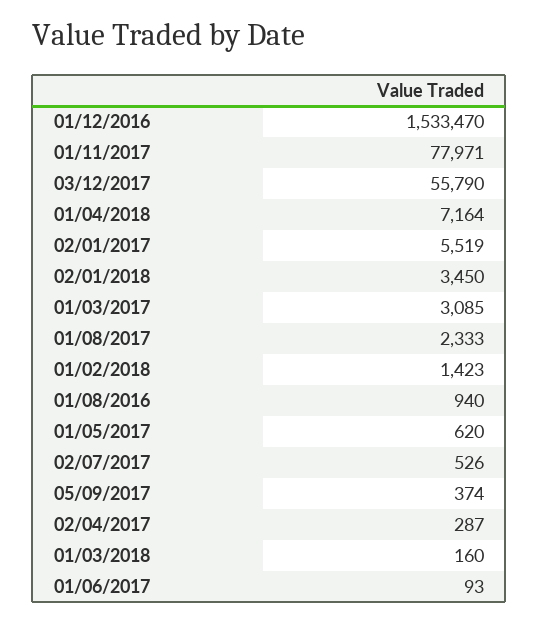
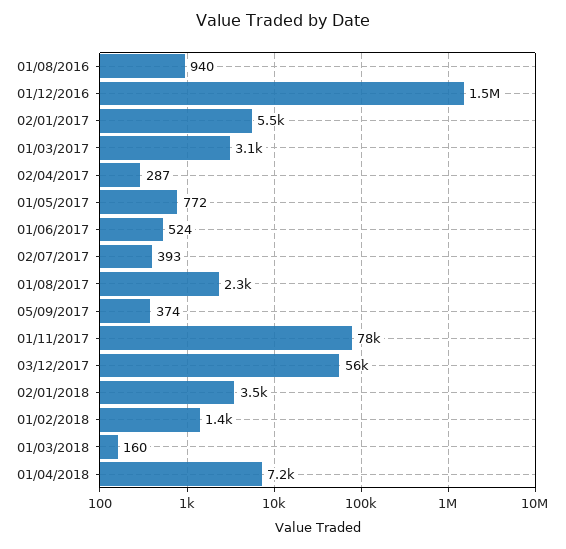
01/05/2017: 620 -> 772
02/07/2017: 526 -> 393
01/06/2017: 93 -> 524

